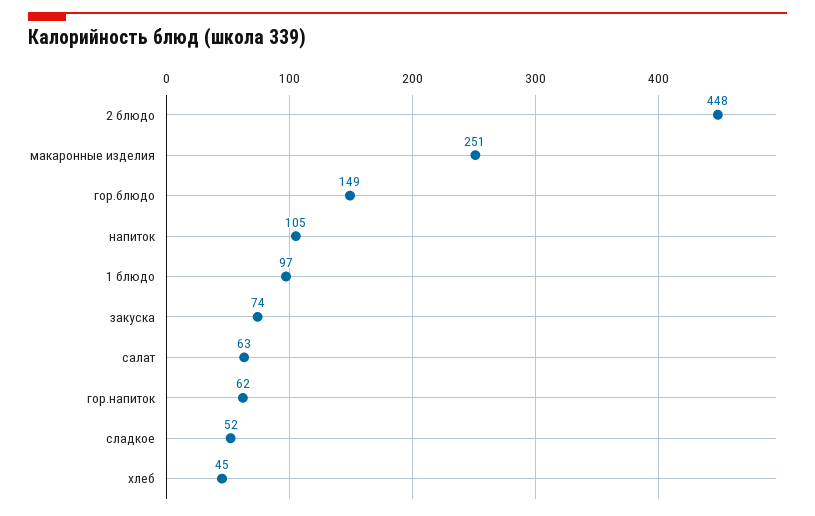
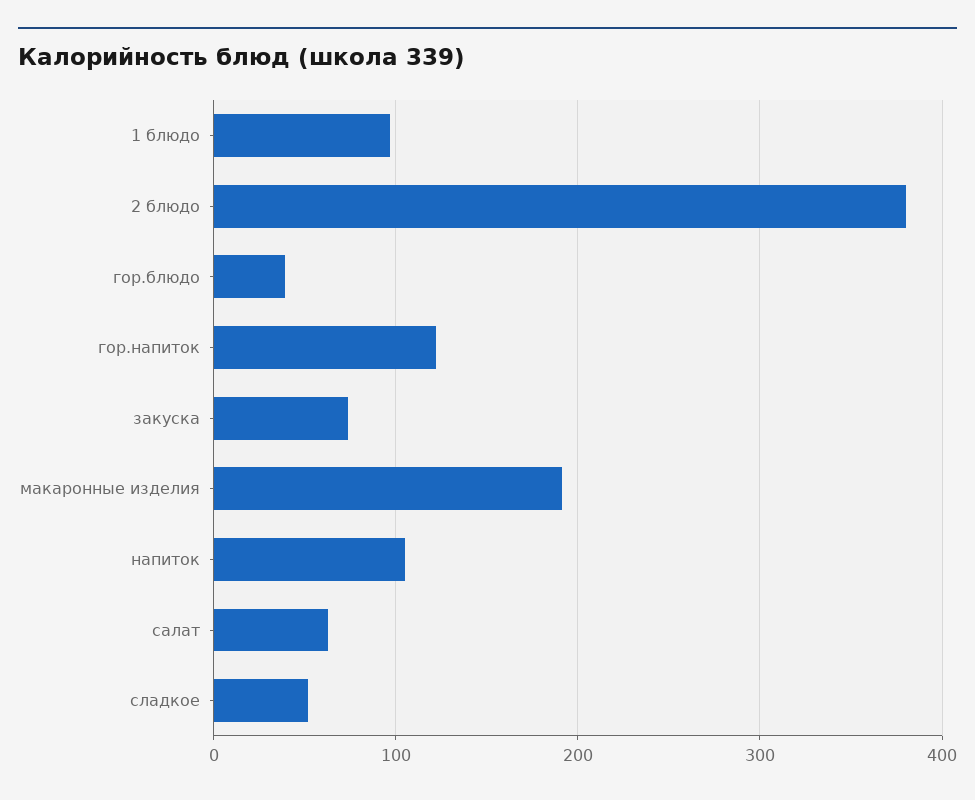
2 блюдо: 448 -> 380
макаронные изделия: 251 -> 190
гор.блюдо: 149 -> 40
гор.напиток: 62 -> 120
хлеб: 45 -> none

